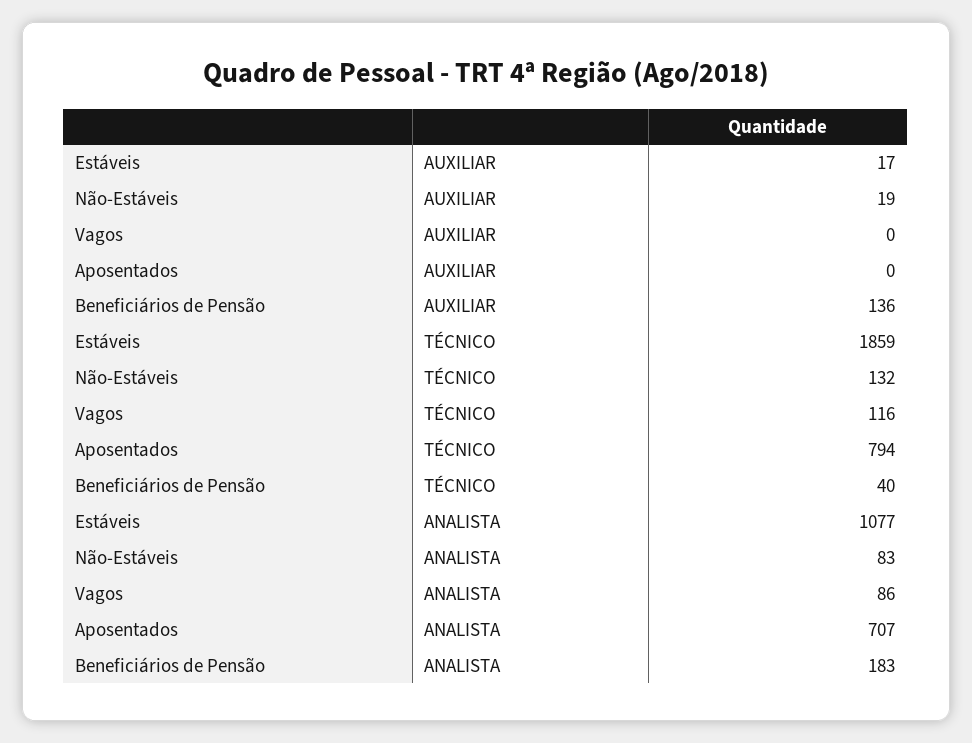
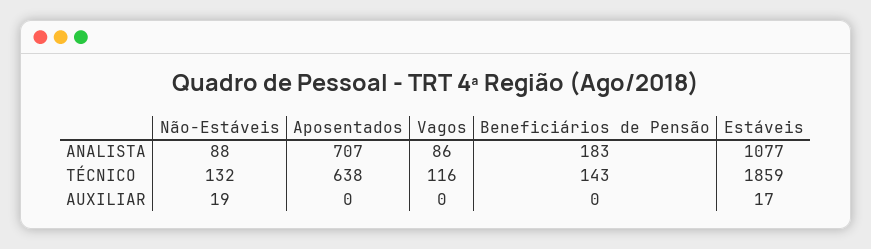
Beneficiários de Pensão, AUXILIAR: 136 -> 0
Aposentados, TÉCNICO: 794 -> 638
Beneficiários de Pensão, TÉCNICO: 40 -> 143
Não-Estáveis, ANALISTA: 83 -> 88

